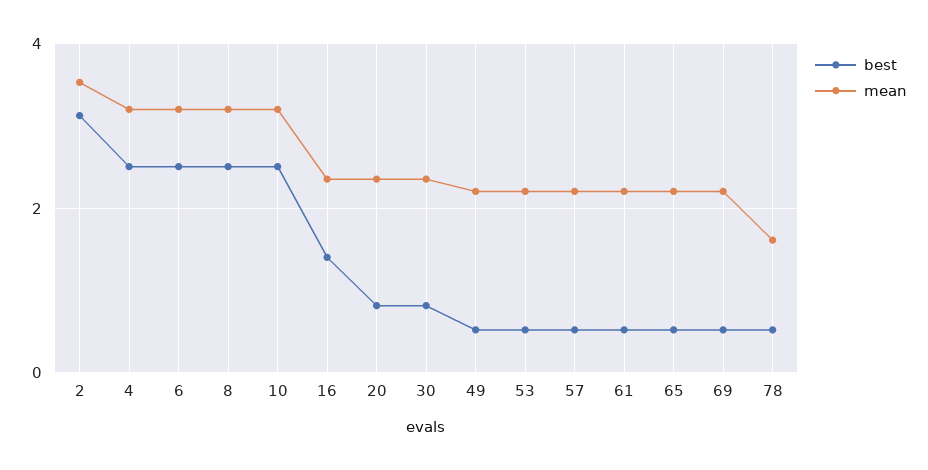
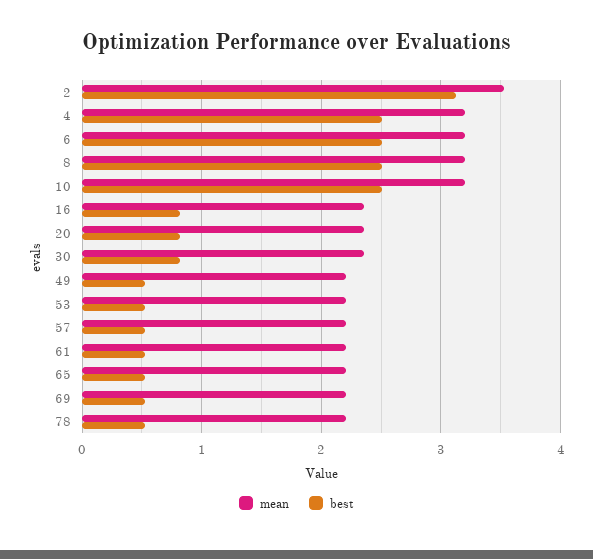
best, 16: 1.4 -> 0.8
mean, 78: 1.6 -> 2.2

